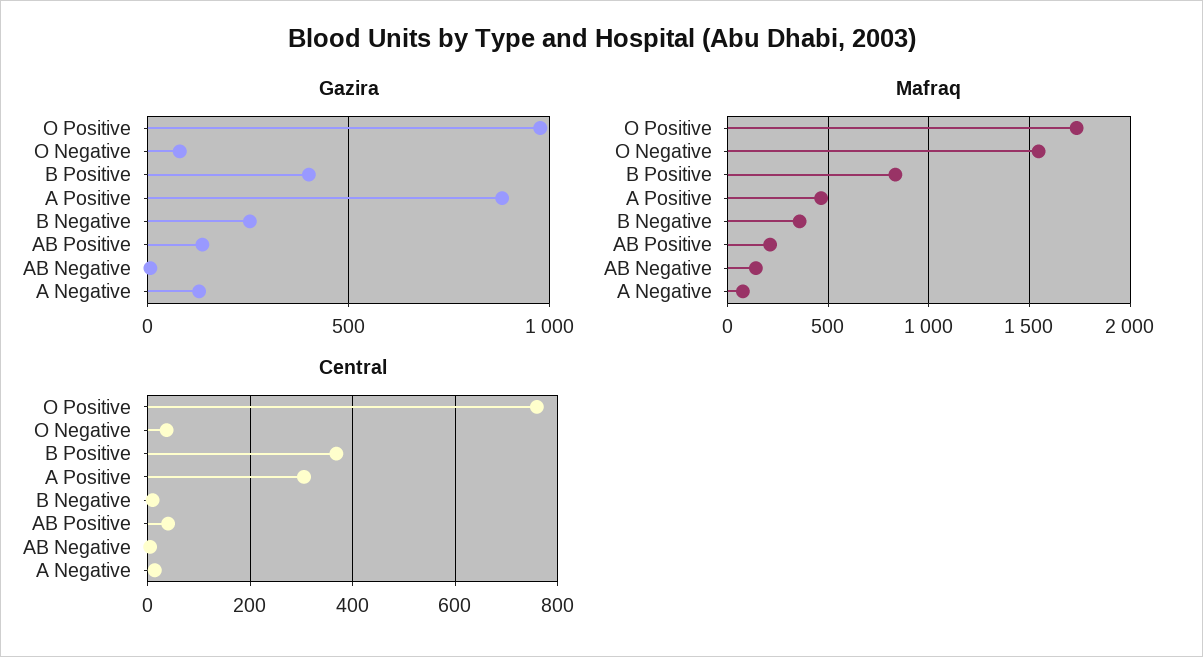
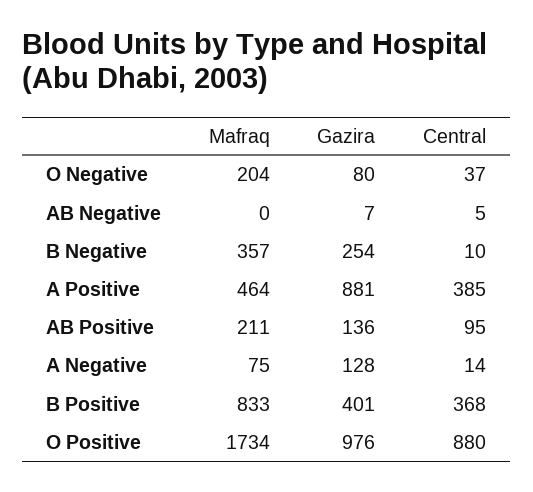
Mafraq, O Negative: 1550 -> 204
Mafraq, AB Negative: 150 -> 0
Central, O Positive: 760 -> 880
Central, A Positive: 300 -> 385
Central, AB Positive: 40 -> 95

